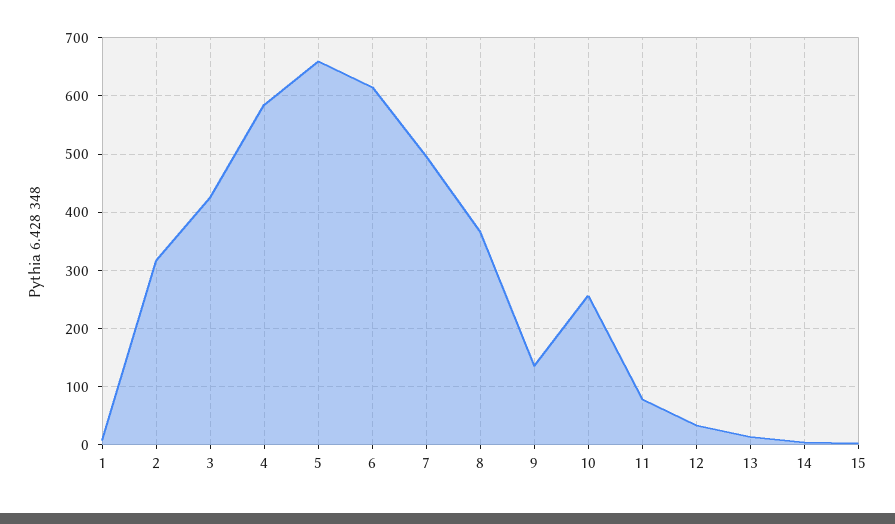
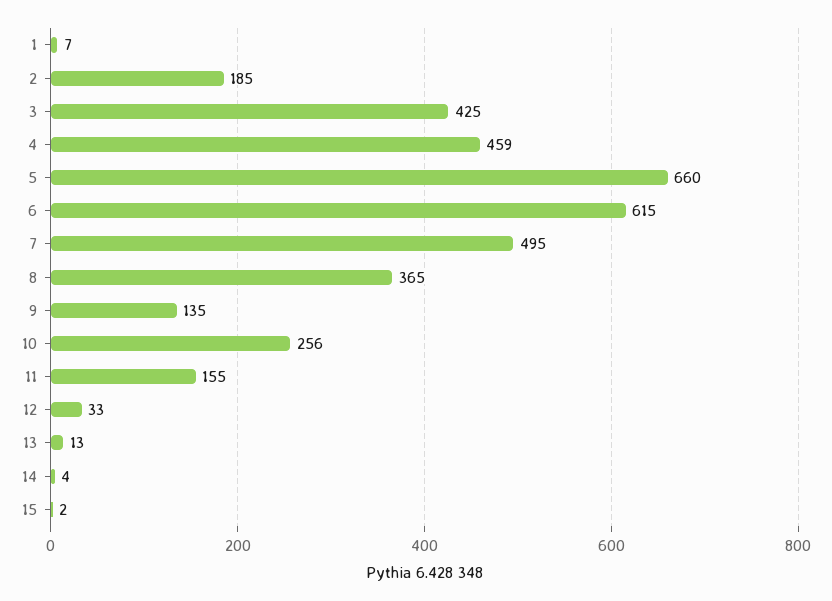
2: 320 -> 185
4: 580 -> 459
11: 80 -> 155

